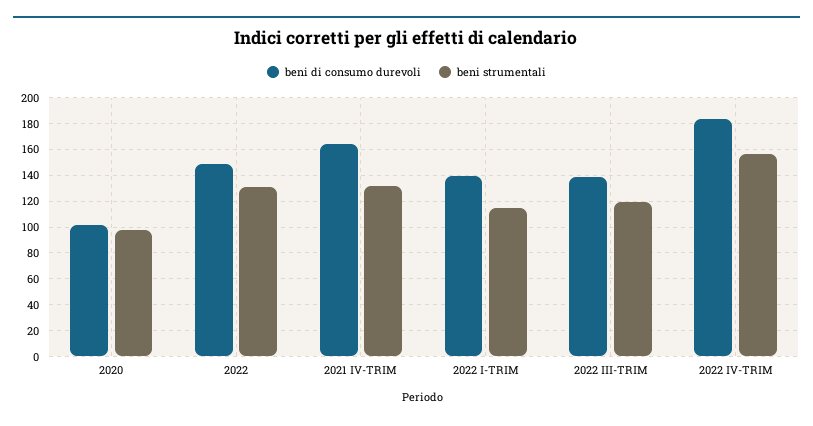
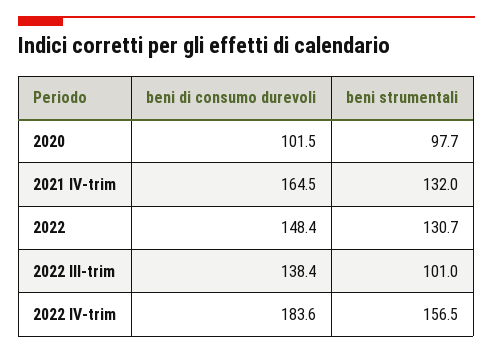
beni di consumo durevoli, 2022 I-TRIM: 140 -> none
beni strumentali, 2022 I-TRIM: 115 -> none
beni strumentali, 2022 III-TRIM: 120 -> 101

